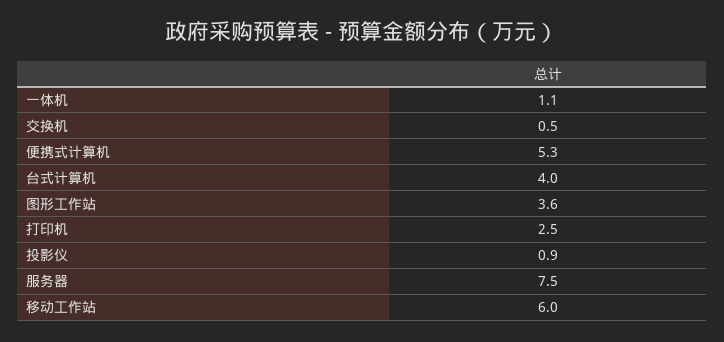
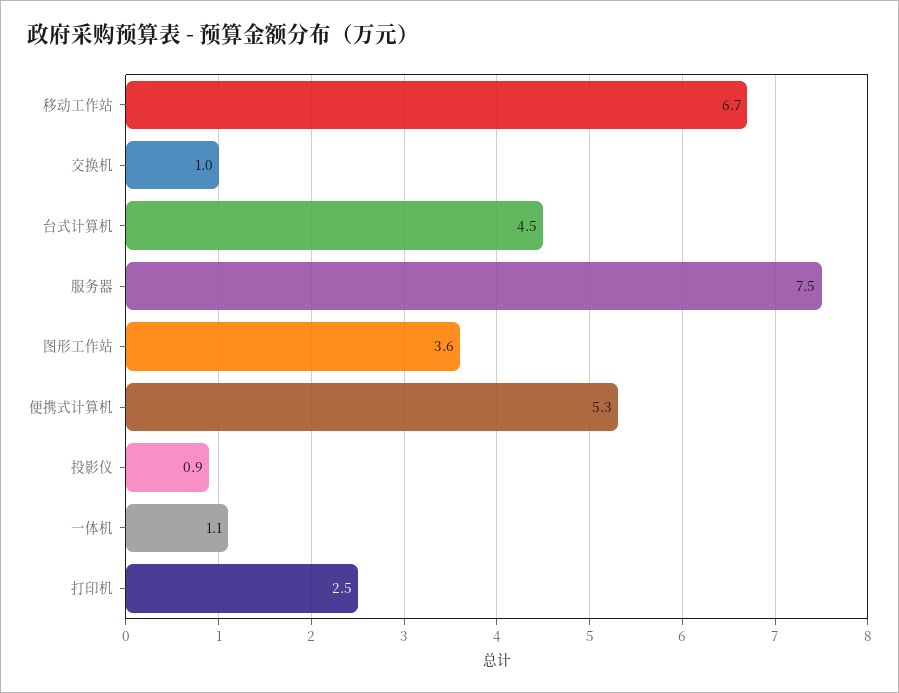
交换机: 0.5 -> 1
台式计算机: 4 -> 4.5
移动工作站: 6 -> 6.7

